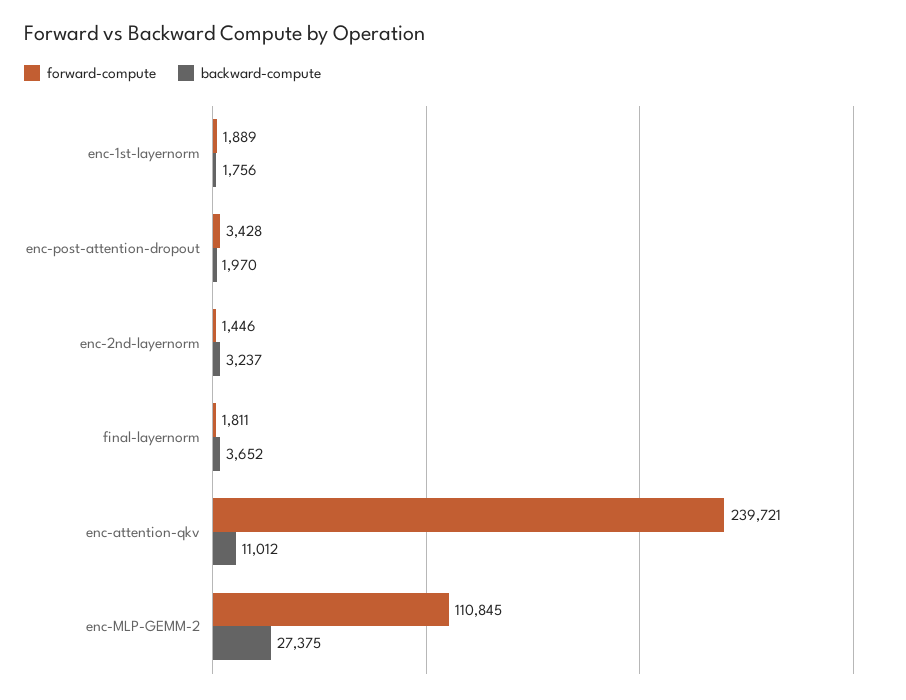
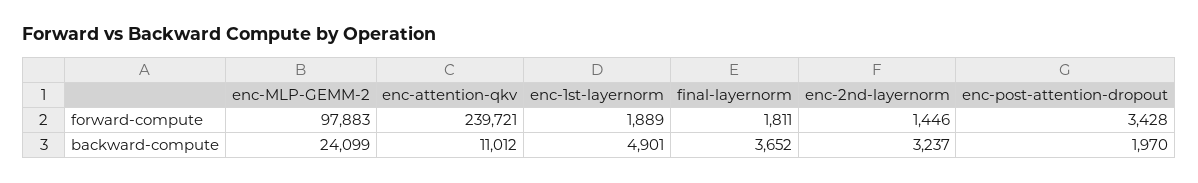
backward-compute, enc-1st-layernorm: 1756 -> 4901
forward-compute, enc-MLP-GEMM-2: 110845 -> 97883
backward-compute, enc-MLP-GEMM-2: 27375 -> 24099

